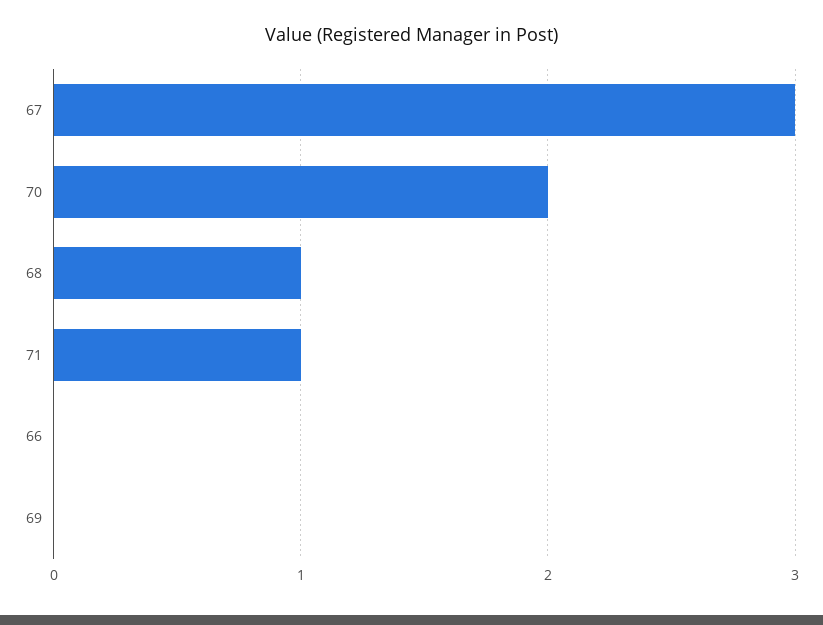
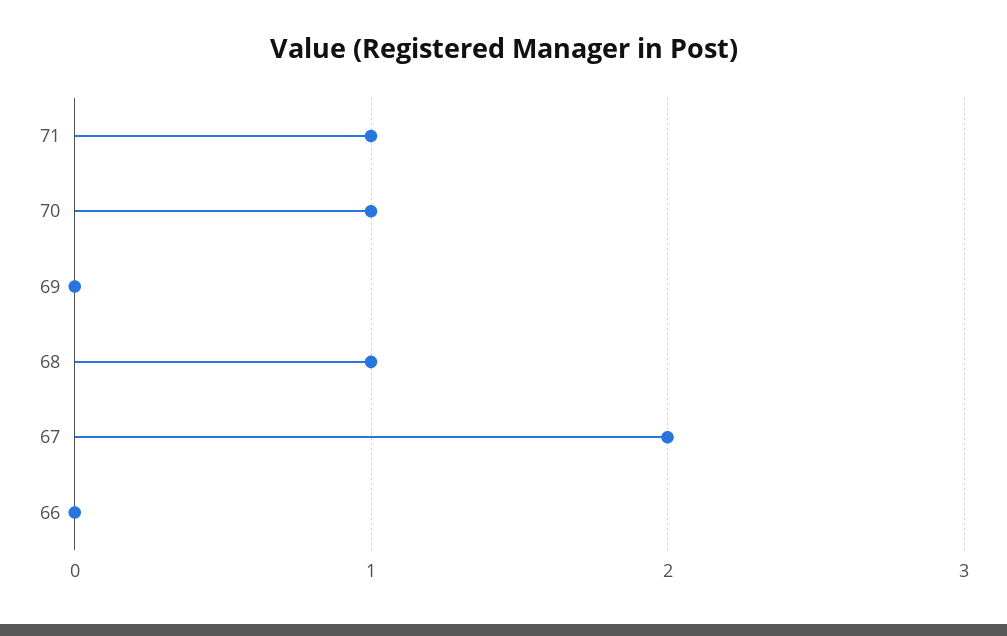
67: 3 -> 2
70: 2 -> 1

